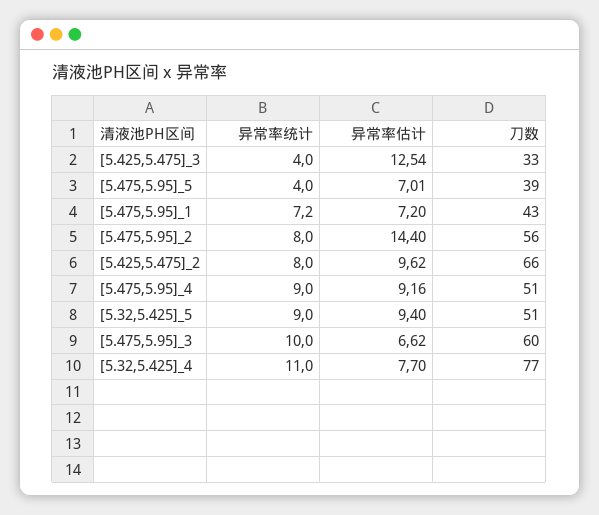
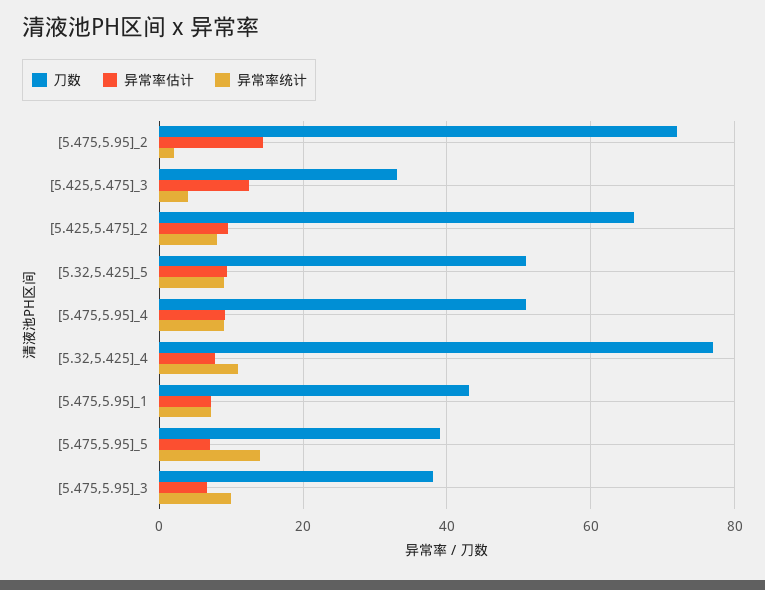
异常率统计, [5.475,5.95]_5: 4 -> 14
异常率统计, [5.475,5.95]_2: 8 -> 2
刀数, [5.475,5.95]_2: 56 -> 72
刀数, [5.475,5.95]_3: 60 -> 38

